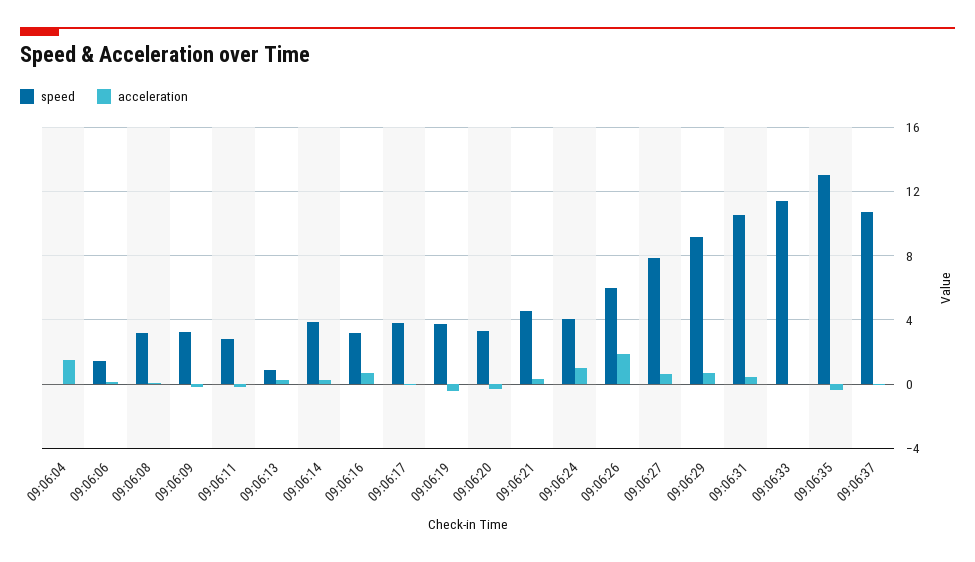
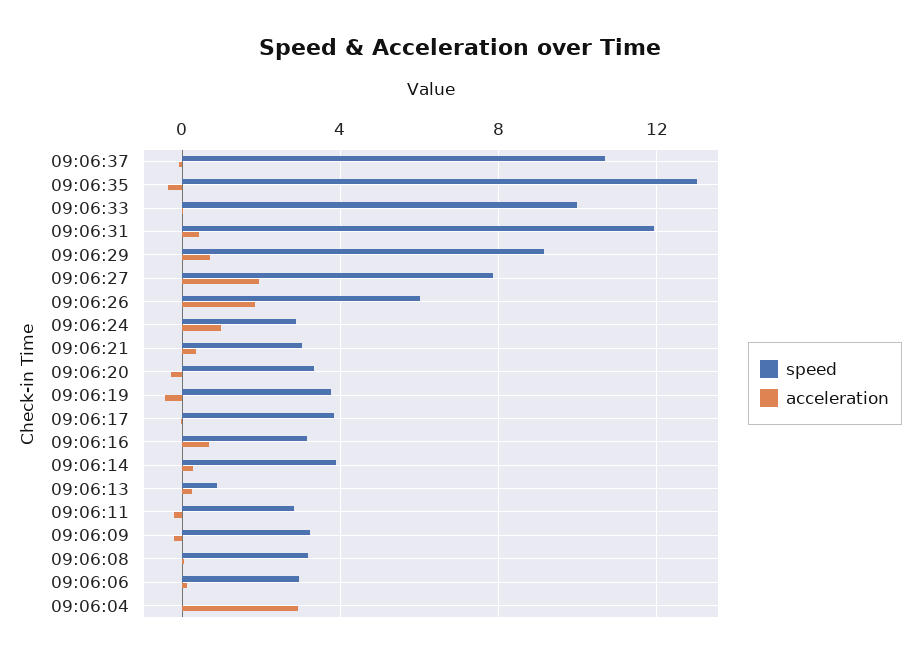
acceleration, 09:06:04: 1.5 -> 3
speed, 09:06:06: 1.5 -> 3
speed, 09:06:21: 4.5 -> 3
speed, 09:06:24: 4 -> 3
acceleration, 09:06:27: 0.5 -> 2
speed, 09:06:31: 10.5 -> 12
speed, 09:06:33: 11.5 -> 10

